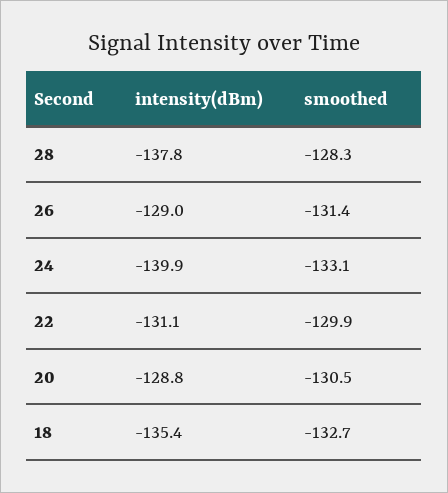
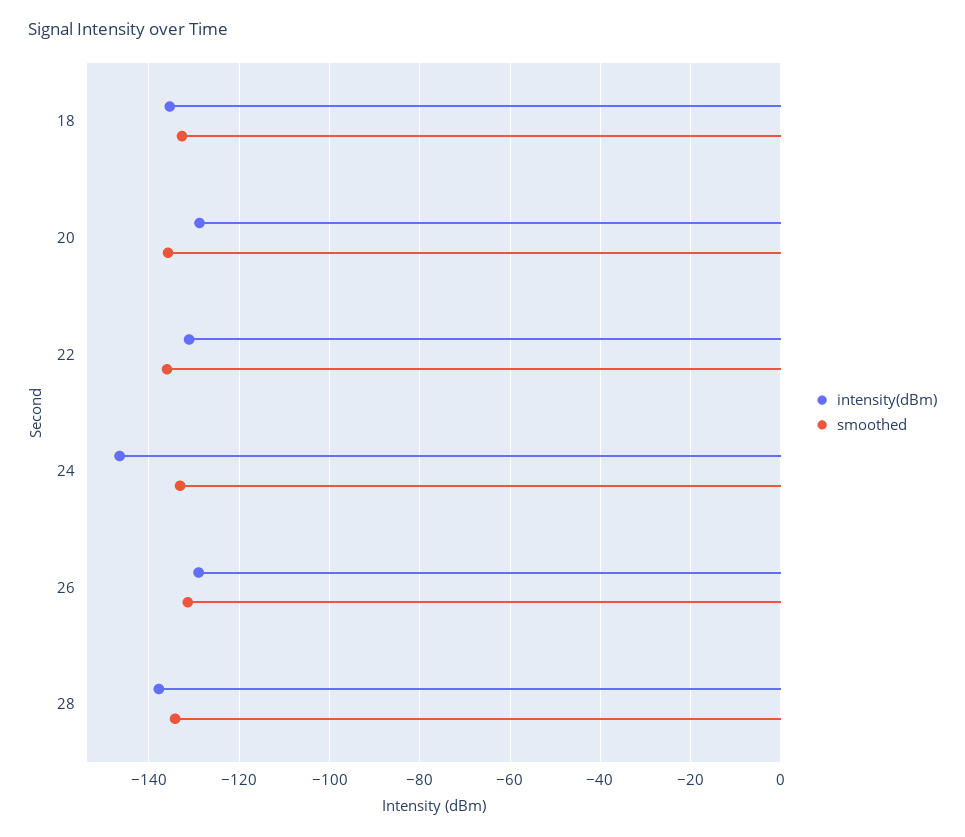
smoothed, 28: -128.3 -> -134
intensity(dBm), 24: -139.9 -> -146
smoothed, 22: -129.9 -> -136
smoothed, 20: -130.5 -> -136

